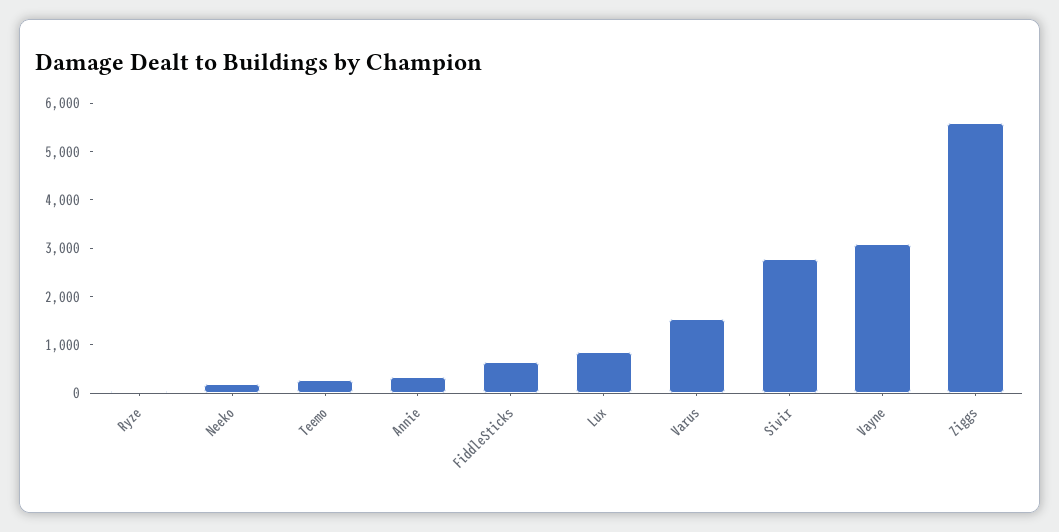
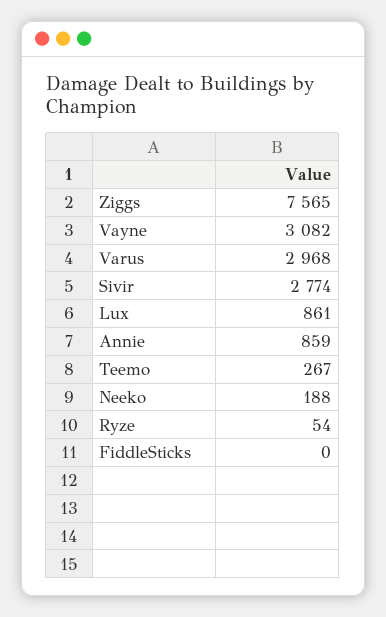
Annie: 400 -> 859
FiddleSticks: 600 -> 0
Varus: 1600 -> 2968
Ziggs: 5600 -> 7565

